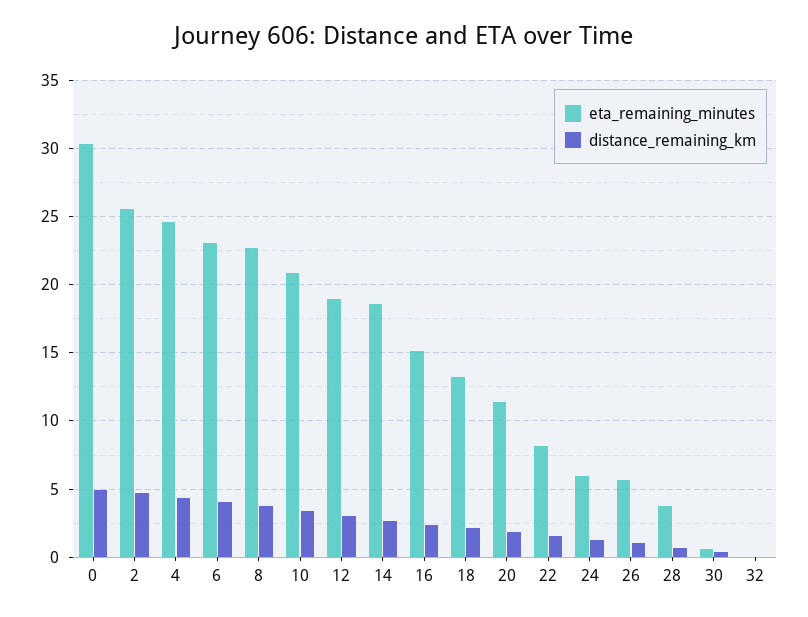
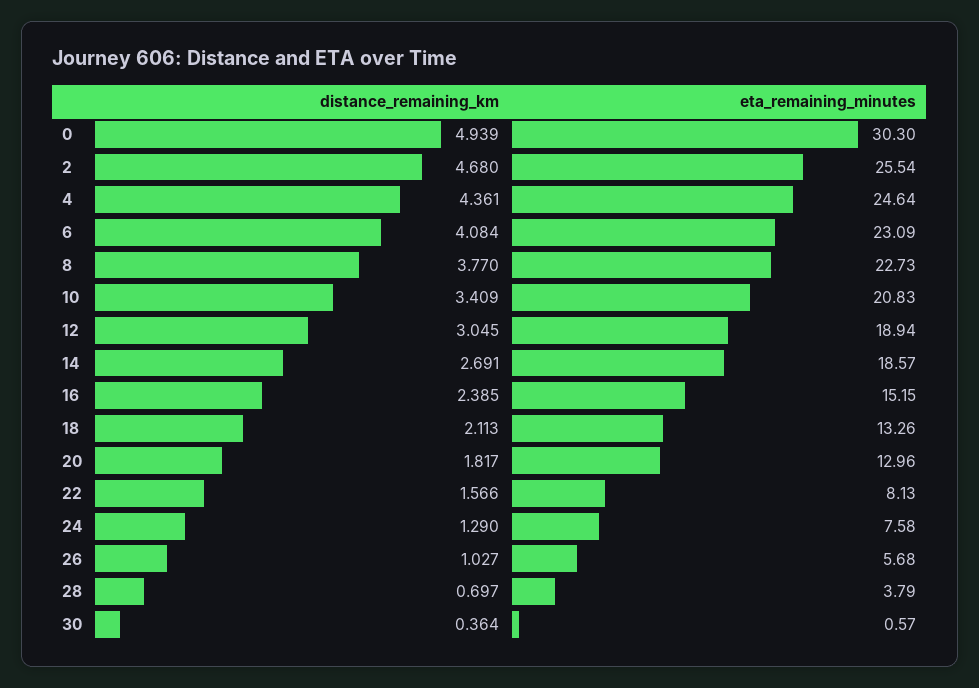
eta_remaining_minutes, 20: 11.5 -> 12.96
eta_remaining_minutes, 24: 6 -> 7.58
eta_remaining_minutes, 32: 0 -> none
distance_remaining_km, 32: 0 -> none

